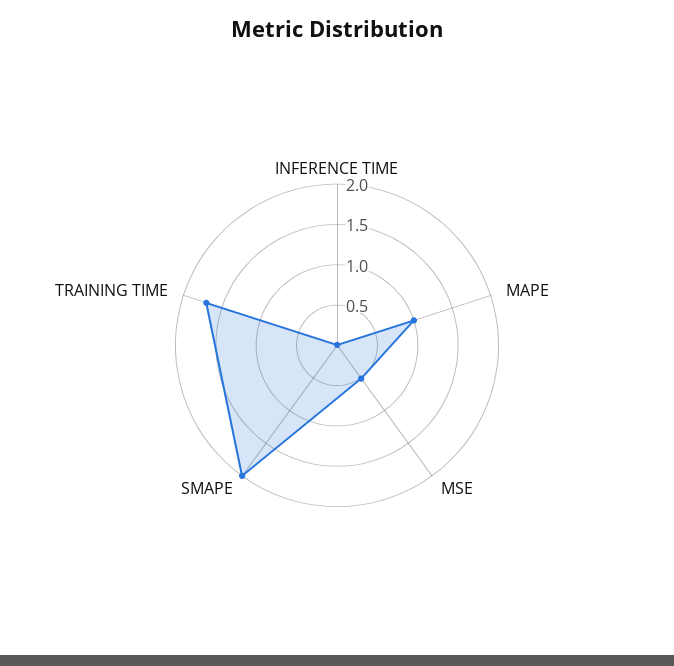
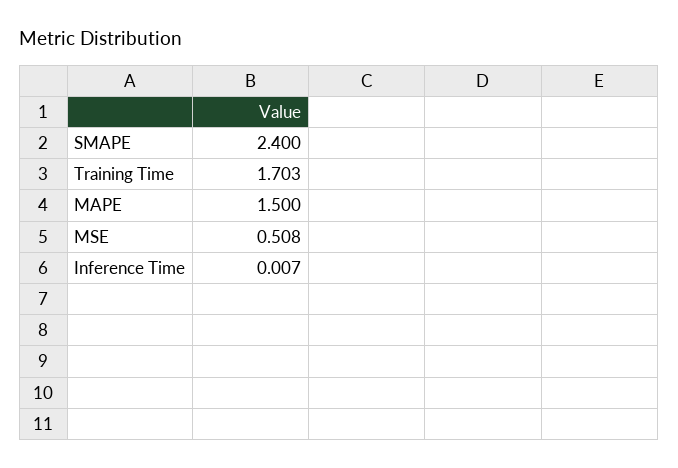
MAPE: 1 -> 1.5
SMAPE: 2 -> 2.4

